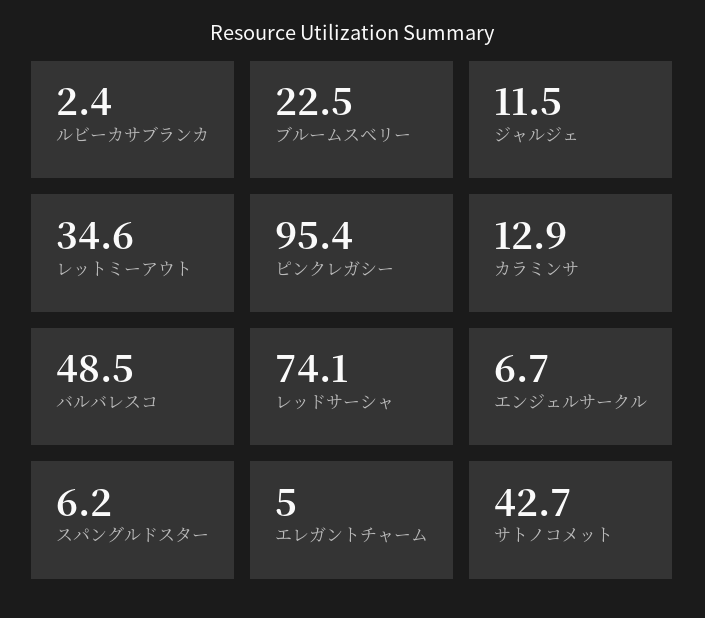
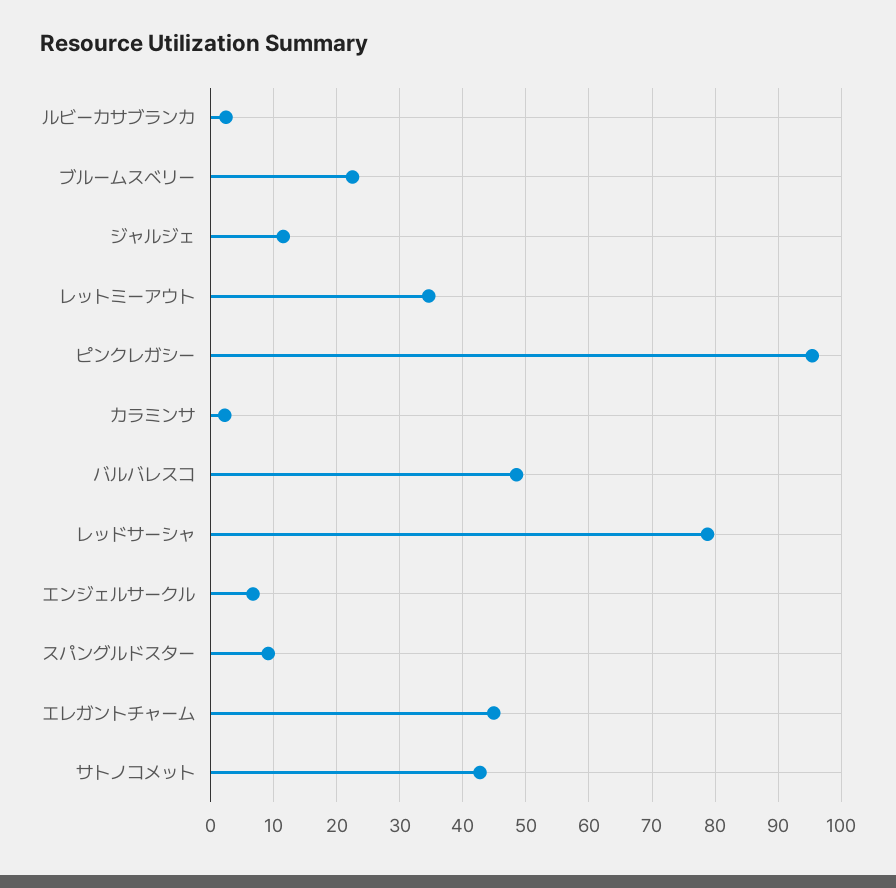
カラミンサ: 12.9 -> 2
レッドサーシャ: 74.1 -> 79
スパングルドスター: 6.2 -> 9
エレガントチャーム: 5 -> 45

